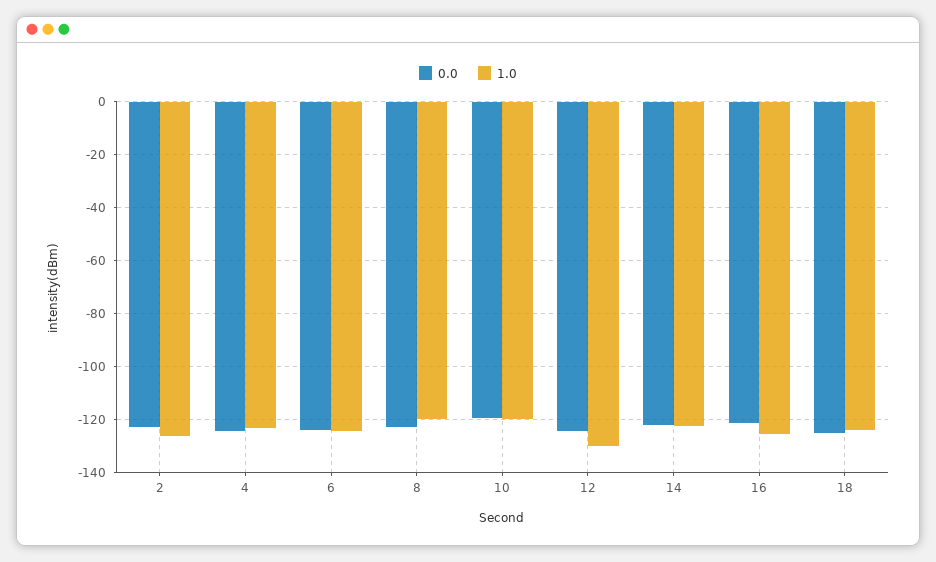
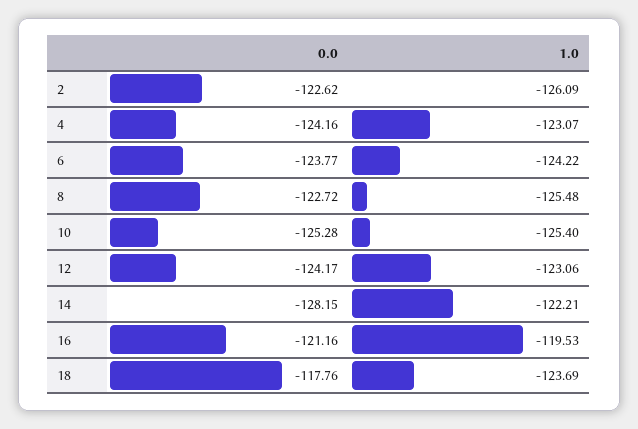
1.0, 8: -120 -> -125.48
0.0, 10: -120 -> -125.28
1.0, 10: -120 -> -125.4
1.0, 12: -130 -> -123.06
0.0, 14: -122.5 -> -128.15
1.0, 16: -125 -> -119.53
0.0, 18: -125 -> -117.76

